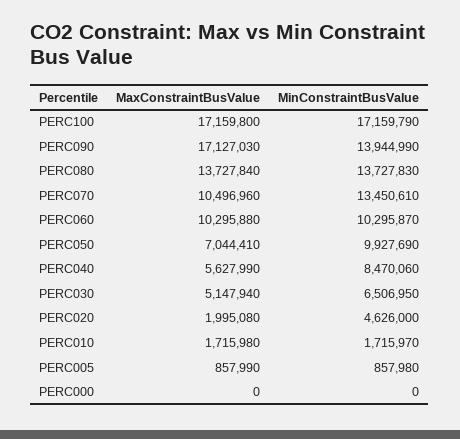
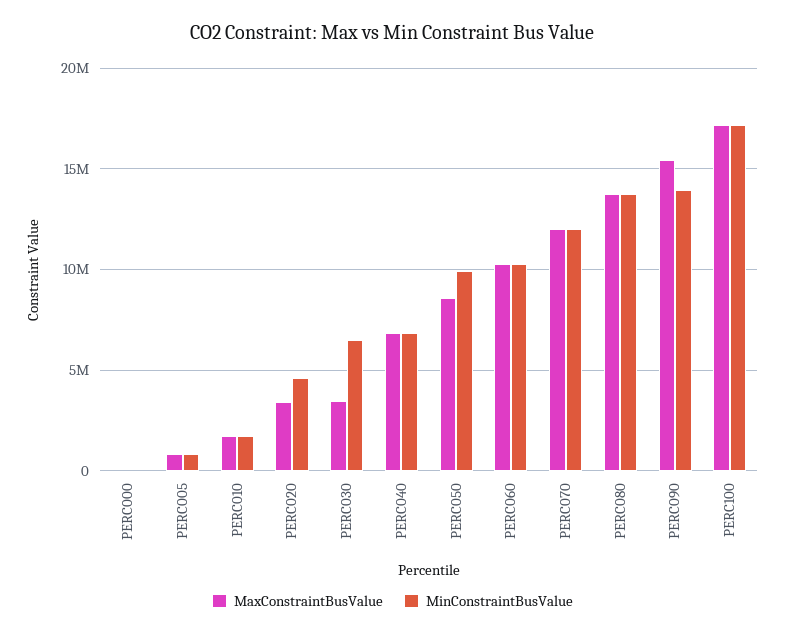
MaxConstraintBusValue, PERC090: 17127030 -> 15500000
MaxConstraintBusValue, PERC070: 10496960 -> 12000000
MinConstraintBusValue, PERC070: 13450610 -> 12000000
MaxConstraintBusValue, PERC050: 7044410 -> 8500000
MaxConstraintBusValue, PERC040: 5627990 -> 7000000
MinConstraintBusValue, PERC040: 8470060 -> 7000000
MaxConstraintBusValue, PERC030: 5147940 -> 3500000
MaxConstraintBusValue, PERC020: 1995080 -> 3500000

